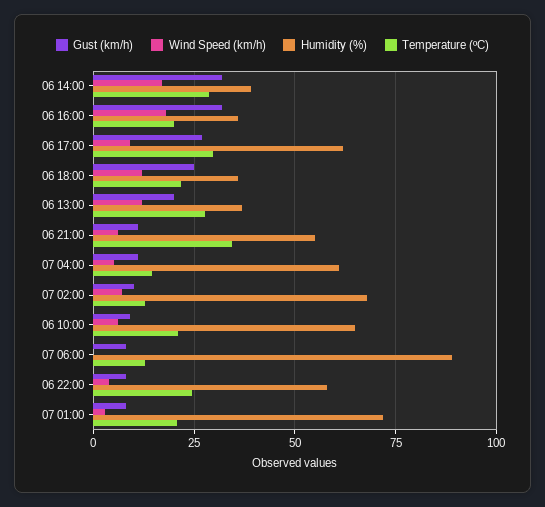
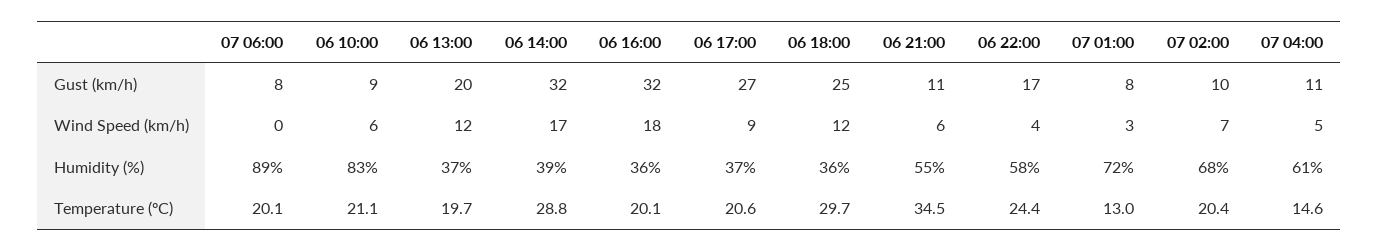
Humidity (%), 06 17:00: 62.5 -> 37
Temperature (ºC), 06 17:00: 30 -> 20.6
Temperature (ºC), 06 18:00: 22.5 -> 29.7
Temperature (ºC), 06 13:00: 27.5 -> 19.7
Temperature (ºC), 07 02:00: 12.5 -> 20.4
Humidity (%), 06 10:00: 65 -> 83
Temperature (ºC), 07 06:00: 12.5 -> 20.1
Gust (km/h), 06 22:00: 7.5 -> 17
Temperature (ºC), 07 01:00: 20 -> 13

